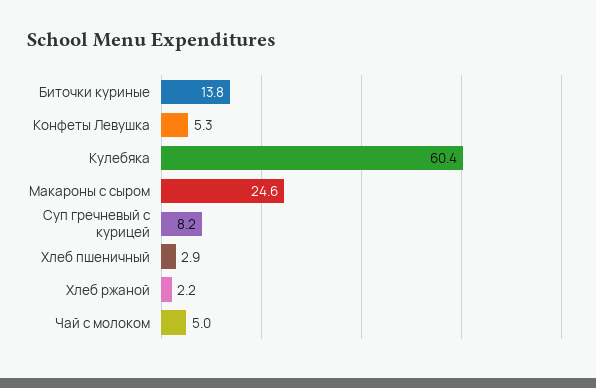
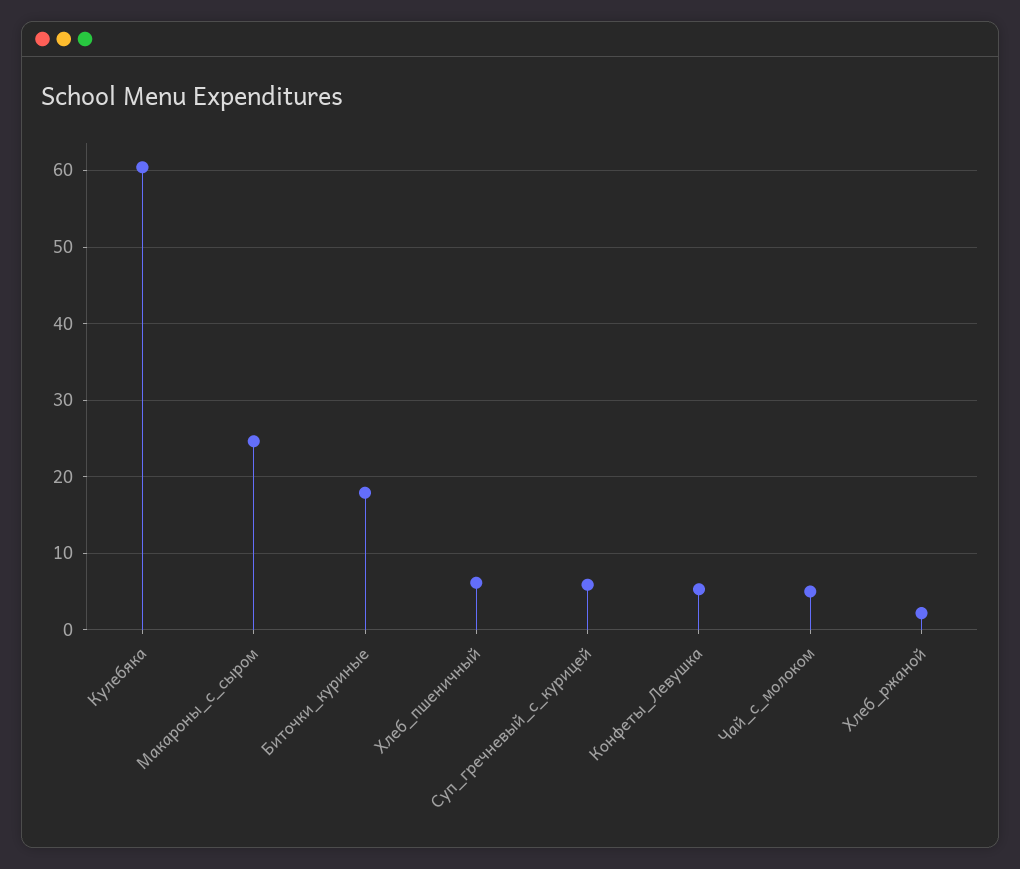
Биточки куриные: 13.8 -> 18
Суп гречневый с курицей: 8.2 -> 6
Хлеб пшеничный: 2.9 -> 6

